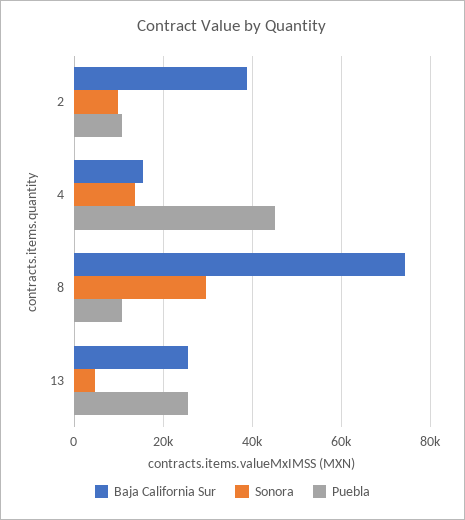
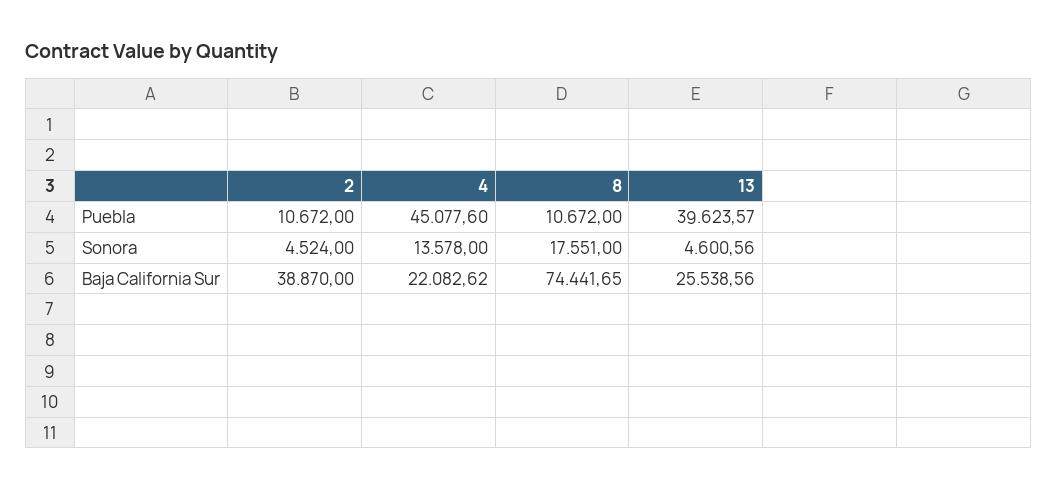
Sonora, 2: 10000 -> 4524
Baja California Sur, 4: 16000 -> 22082.62
Sonora, 8: 30000 -> 17551
Puebla, 13: 26000 -> 39623.57

